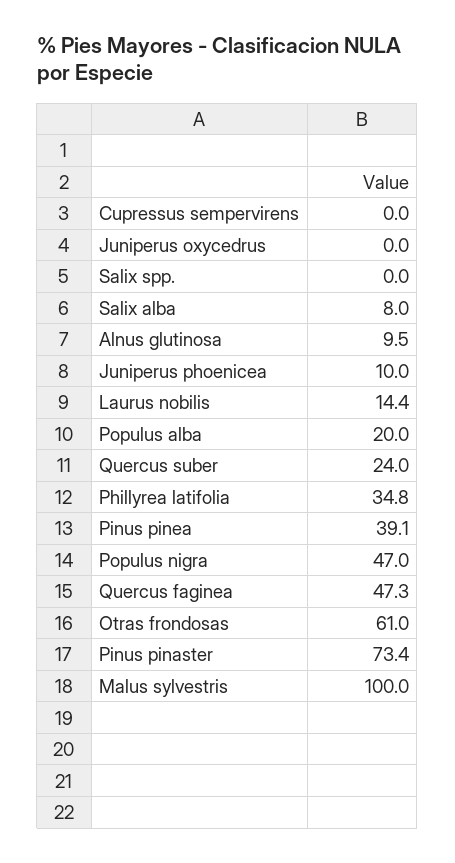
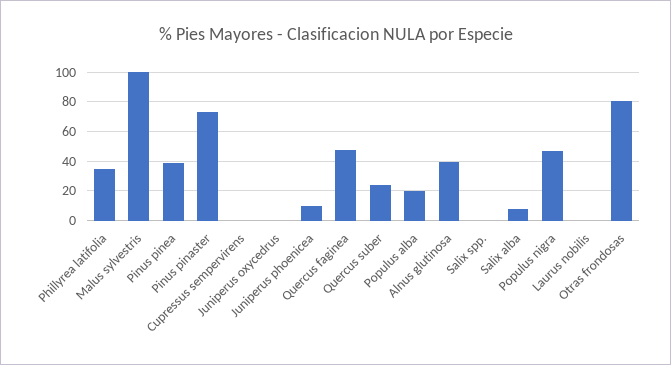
Alnus glutinosa: 9.5 -> 40
Laurus nobilis: 14.4 -> 0
Otras frondosas: 61 -> 80

